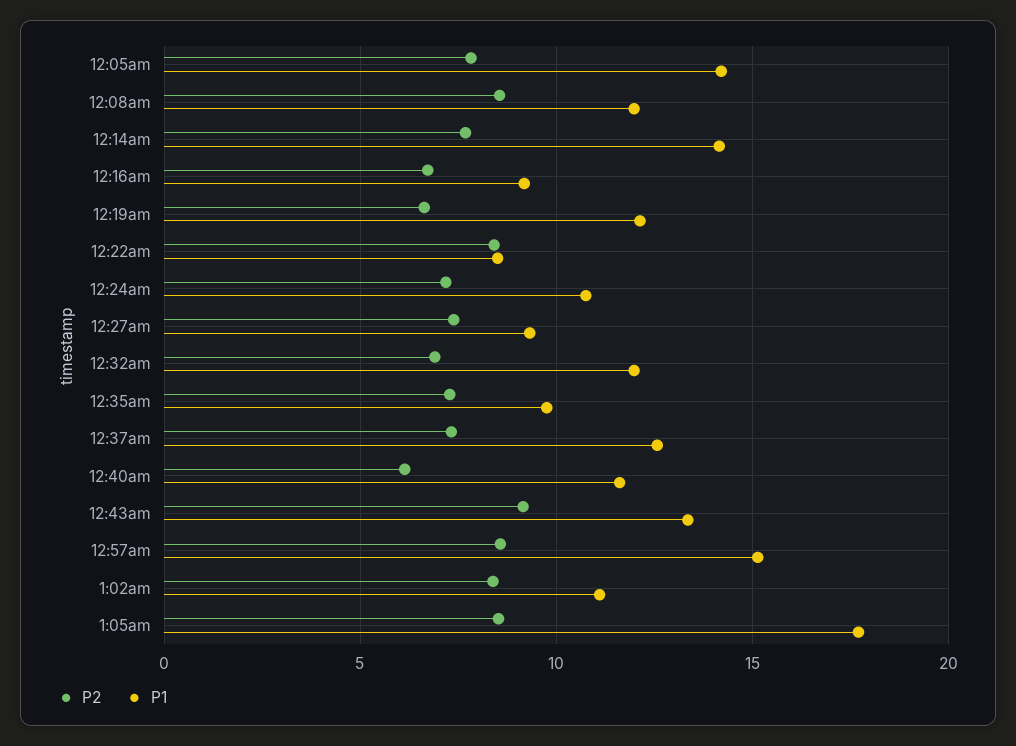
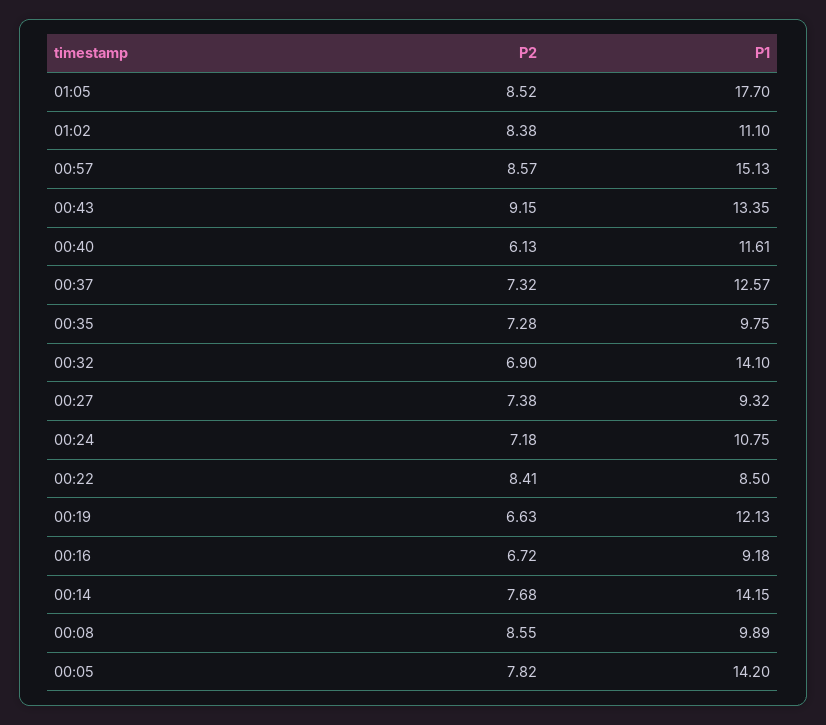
P1, 12:08am: 12 -> 9.89
P1, 12:32am: 12 -> 14.1

